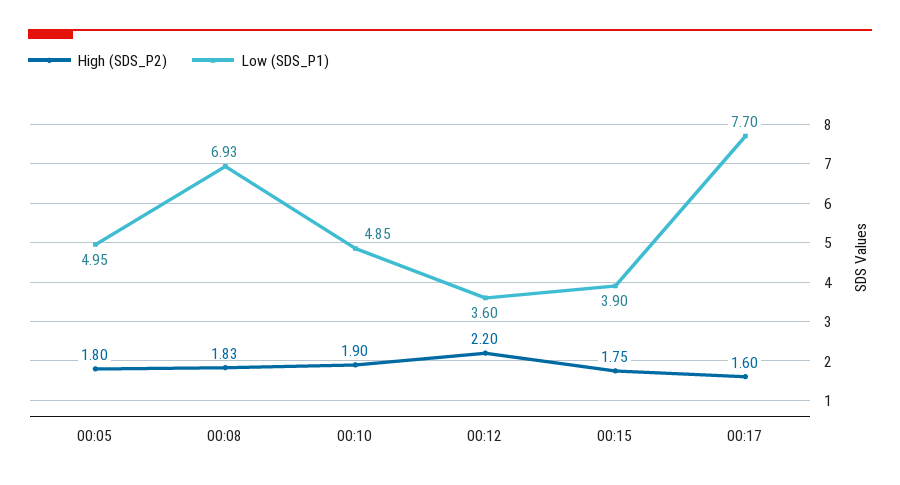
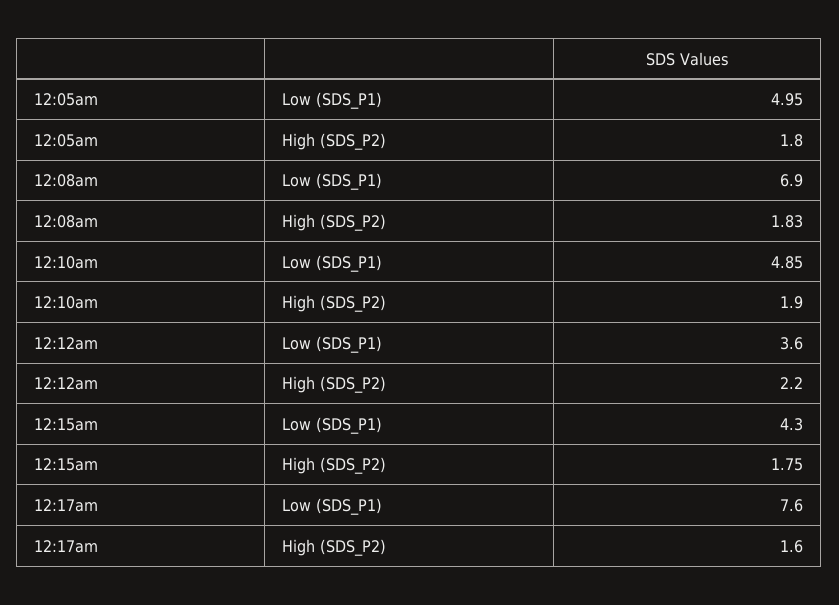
Low (SDS_P1), 00:08: 6.93 -> 6.9
Low (SDS_P1), 00:15: 3.9 -> 4.3
Low (SDS_P1), 00:17: 7.7 -> 7.6

